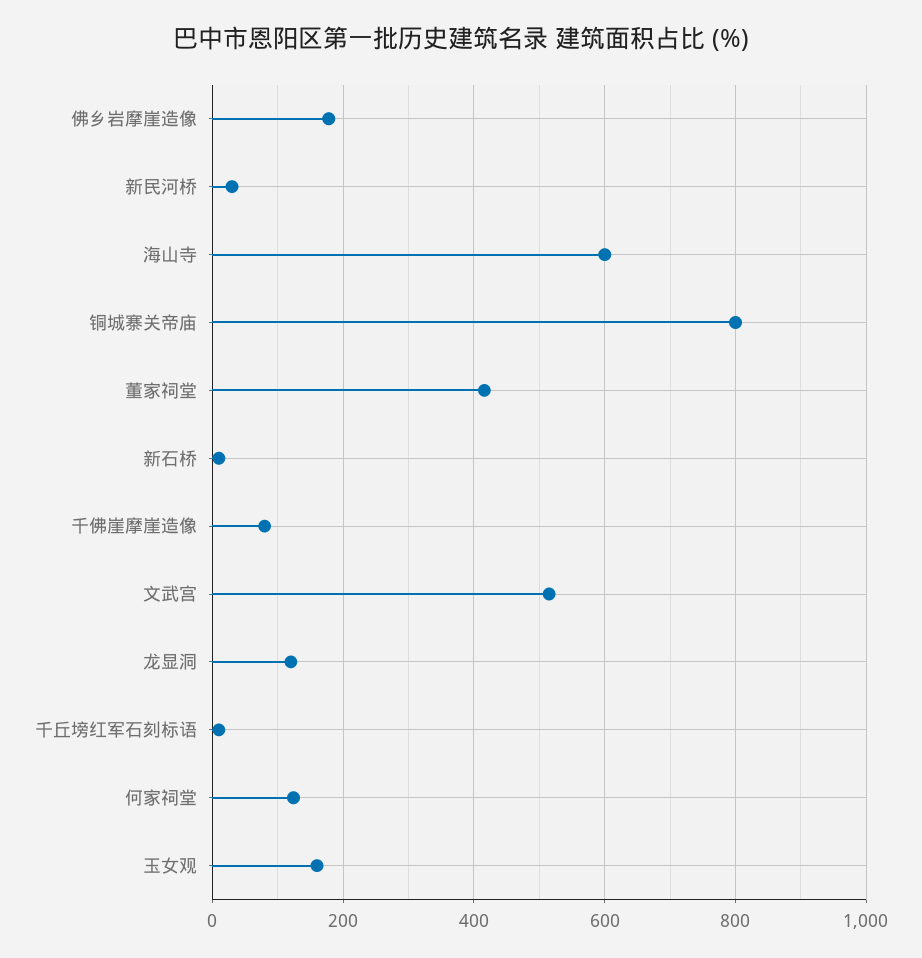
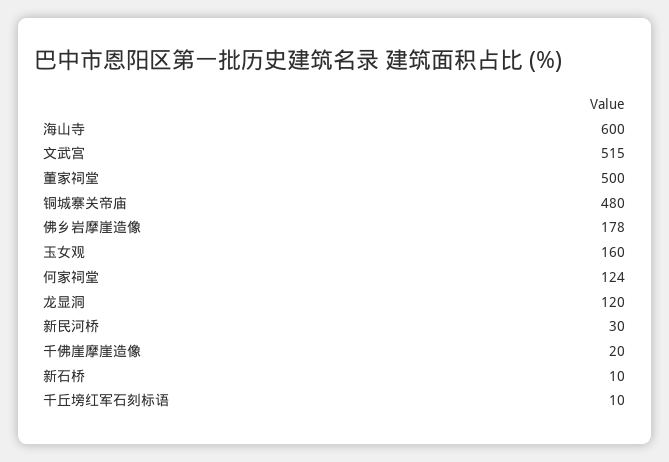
铜城寨关帝庙: 800 -> 480
董家祠堂: 420 -> 500
千佛崖摩崖造像: 80 -> 20

